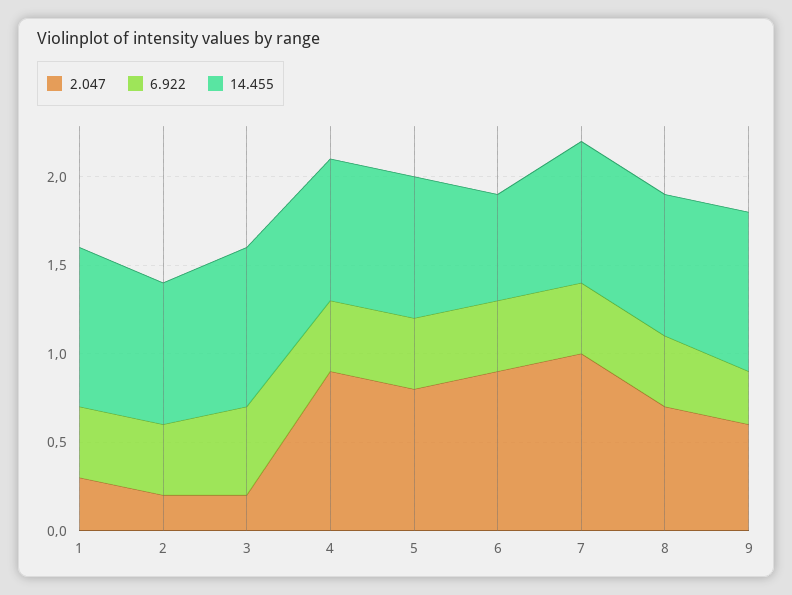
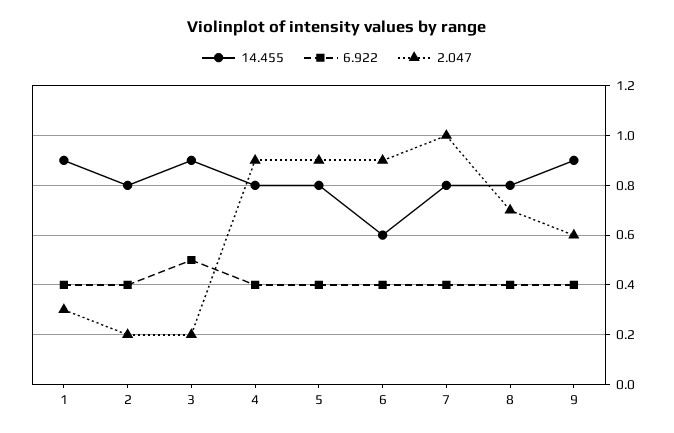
2.047, 5: 0.8 -> 0.9
6.922, 9: 0.3 -> 0.4

